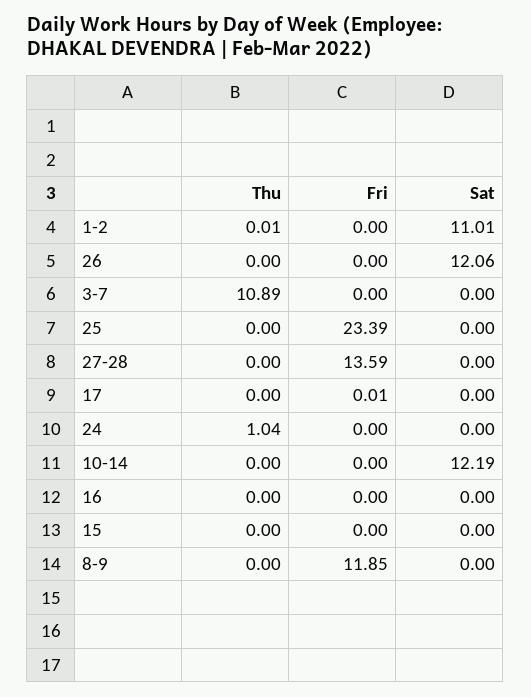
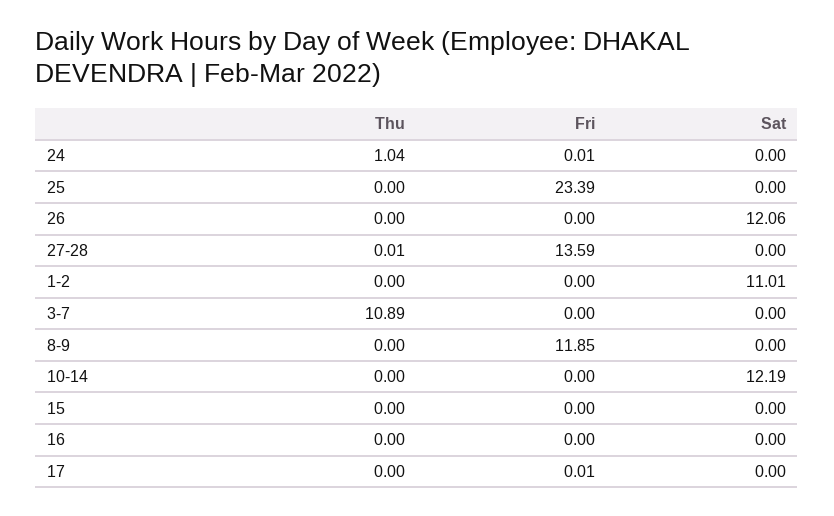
Thu, 1-2: 0.01 -> 0
Thu, 27-28: 0 -> 0.01
Fri, 24: 0 -> 0.01

